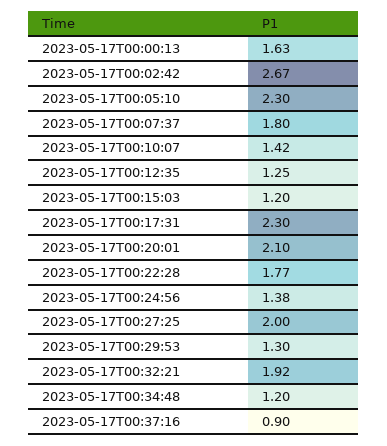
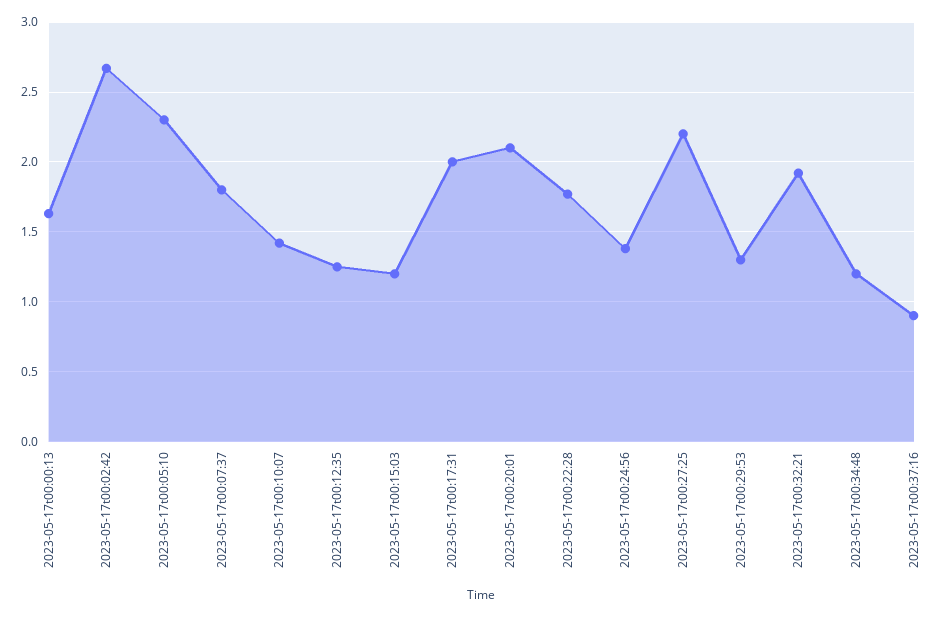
2023-05-17T00:17:31: 2.3 -> 2
2023-05-17T00:27:25: 2 -> 2.2

